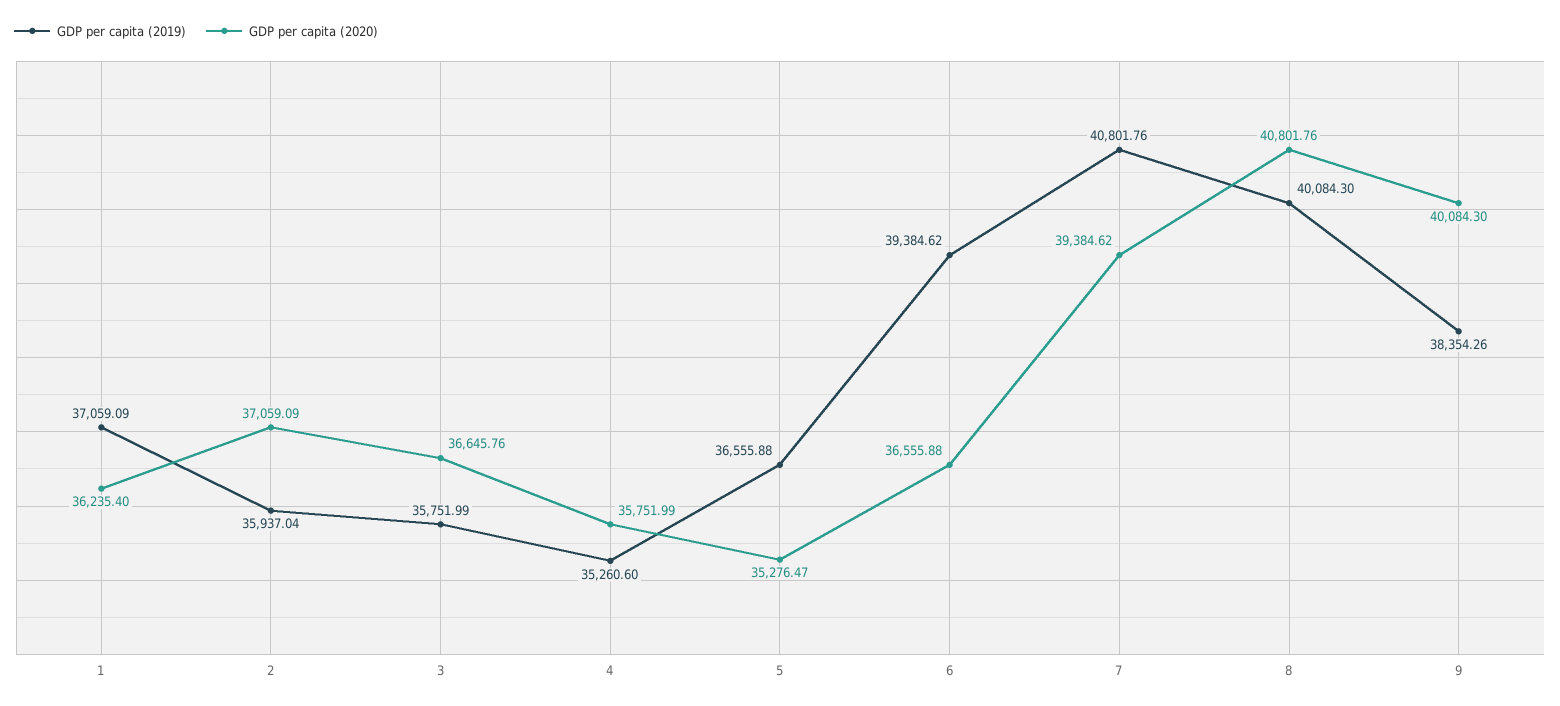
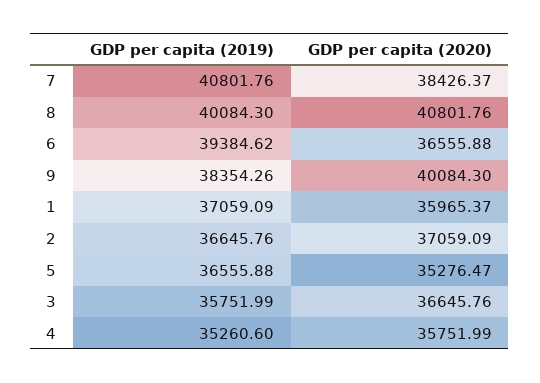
GDP per capita (2020), 1: 36235.4 -> 35965.37
GDP per capita (2019), 2: 35937.04 -> 36645.76
GDP per capita (2020), 7: 39384.62 -> 38426.37

